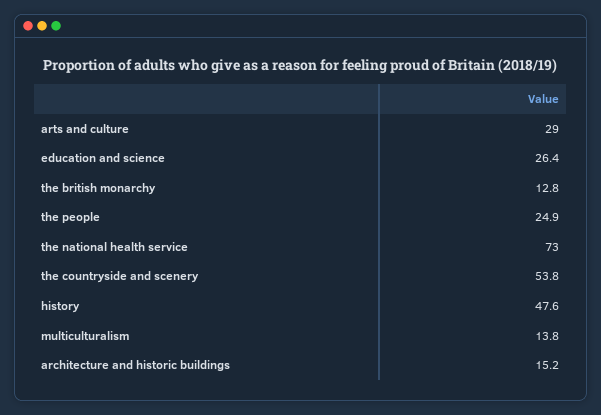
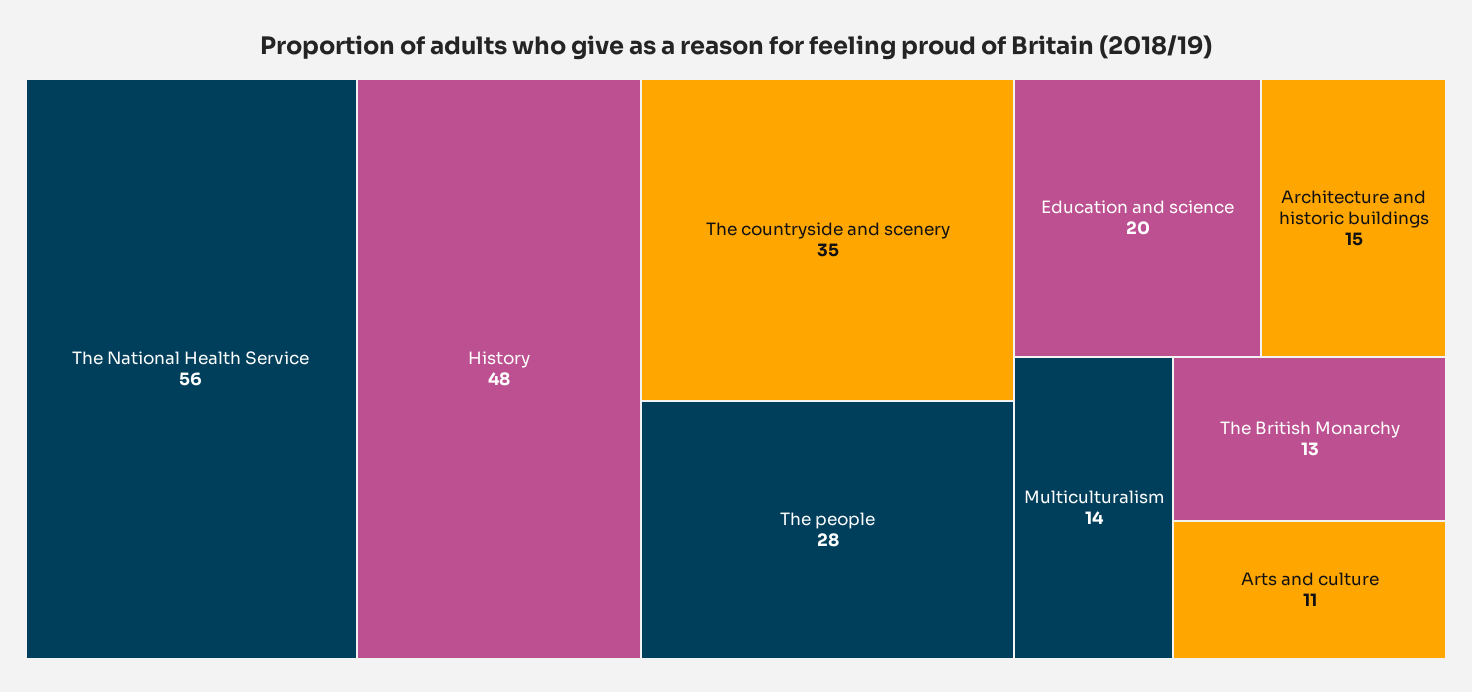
arts and culture: 29 -> 11
education and science: 26.4 -> 20
the people: 24.9 -> 28
the national health service: 73 -> 56
the countryside and scenery: 53.8 -> 35

